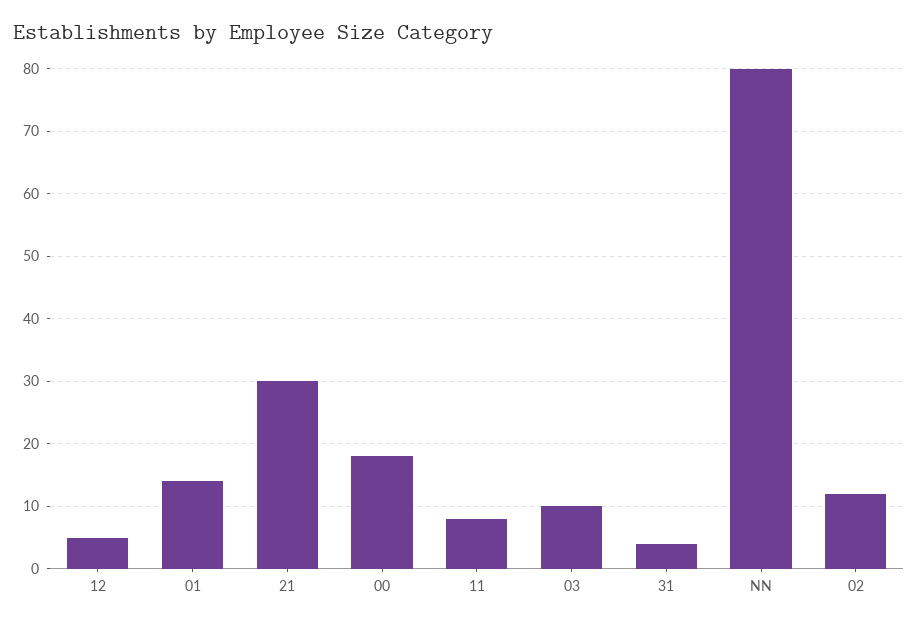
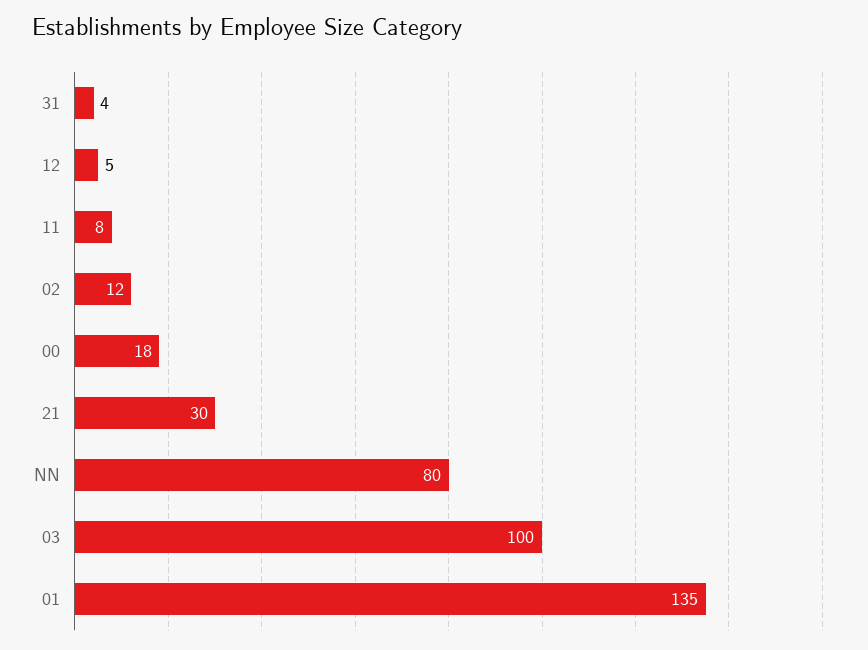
01: 14 -> 135
03: 10 -> 100

